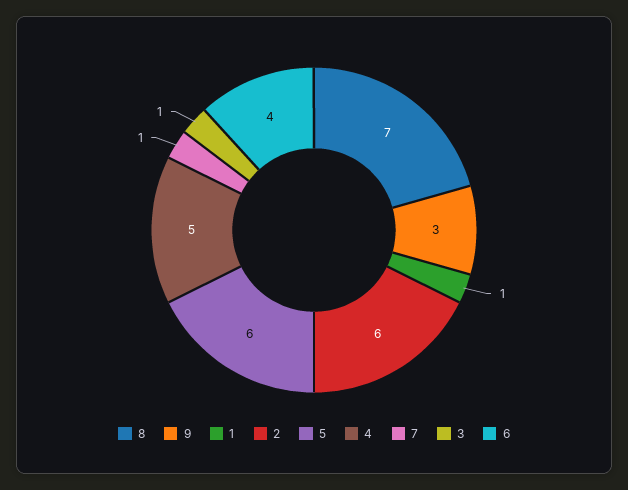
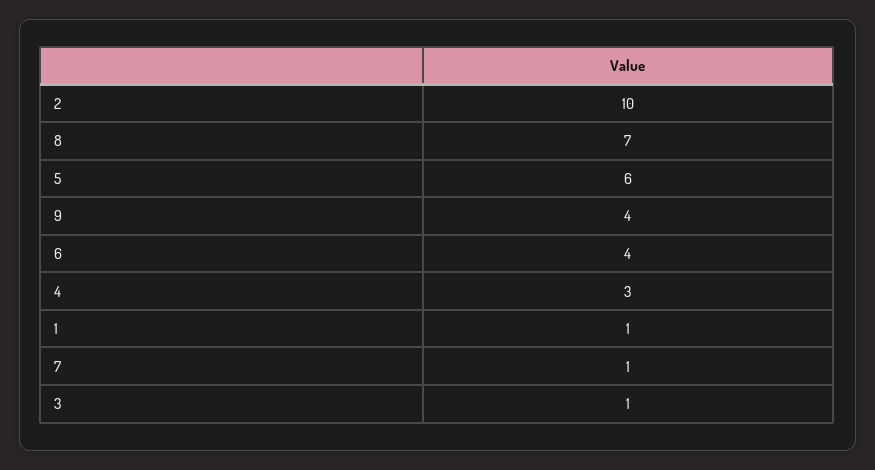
9: 3 -> 4
2: 6 -> 10
4: 5 -> 3

